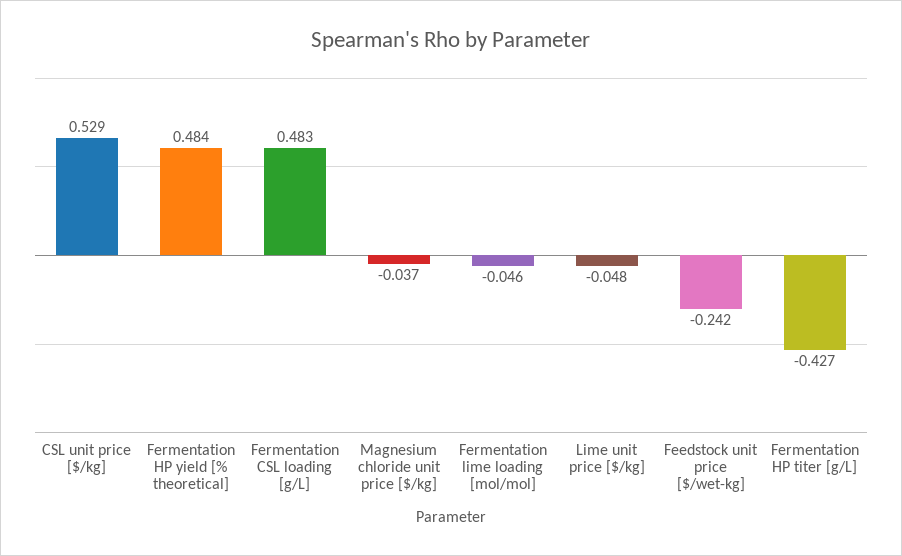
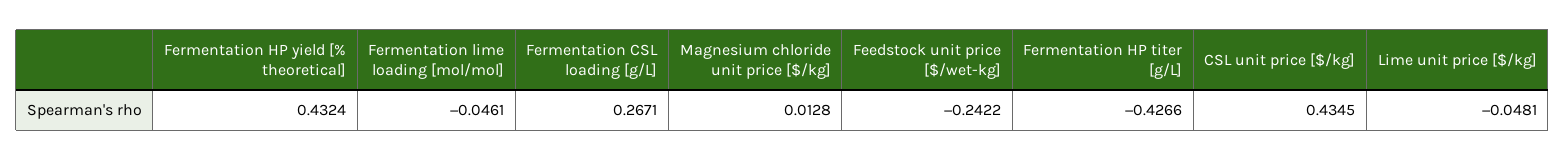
CSL unit price [$/kg]: 0.529 -> 0.4345
Fermentation HP yield [% theoretical]: 0.484 -> 0.4324
Fermentation CSL loading [g/L]: 0.483 -> 0.2671
Magnesium chloride unit price [$/kg]: -0.037 -> 0.0128

